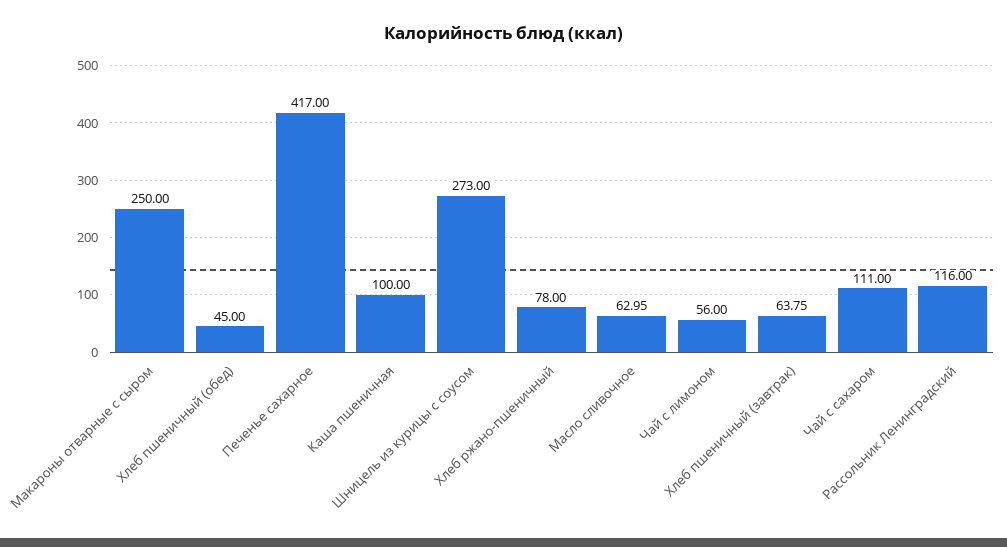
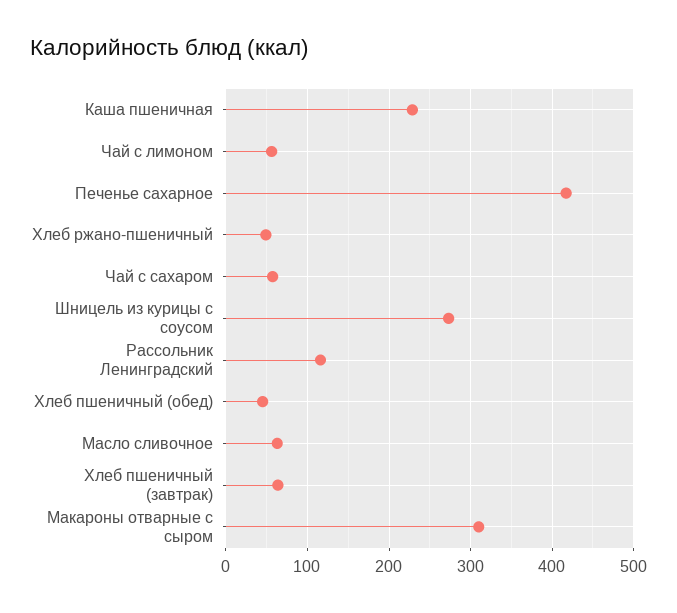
Макароны отварные с сыром: 250 -> 310
Каша пшеничная: 100 -> 230
Хлеб ржано-пшеничный: 78 -> 50
Чай с сахаром: 111 -> 60

